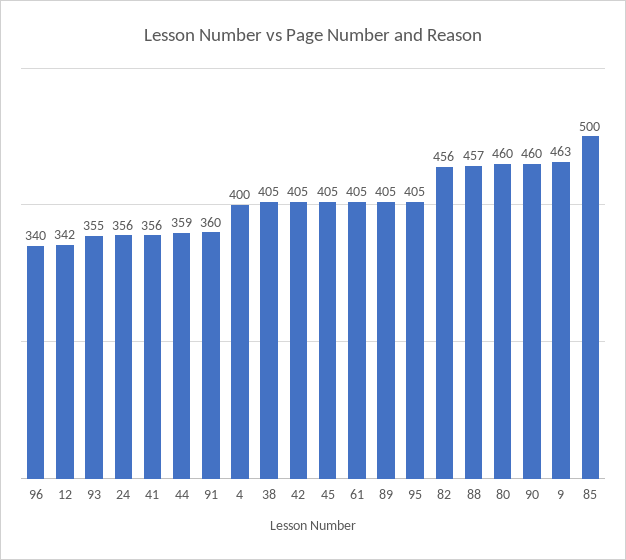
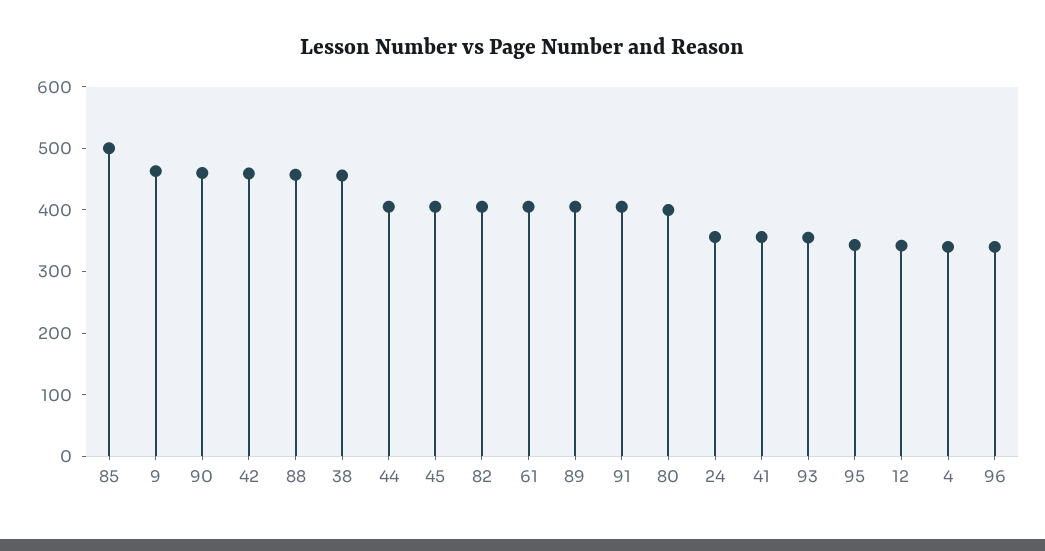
44: 359 -> 400
91: 360 -> 400
4: 400 -> 340
38: 405 -> 460
42: 405 -> 460
95: 405 -> 340
82: 456 -> 400
80: 460 -> 400

